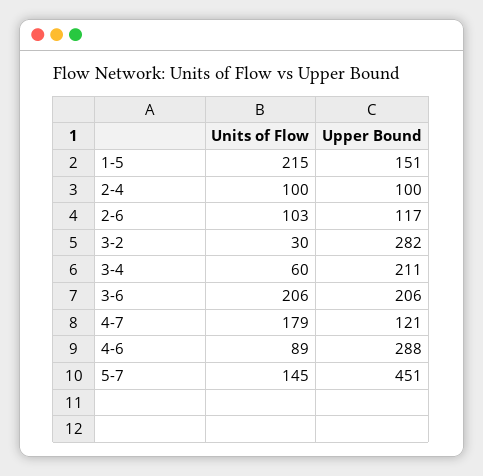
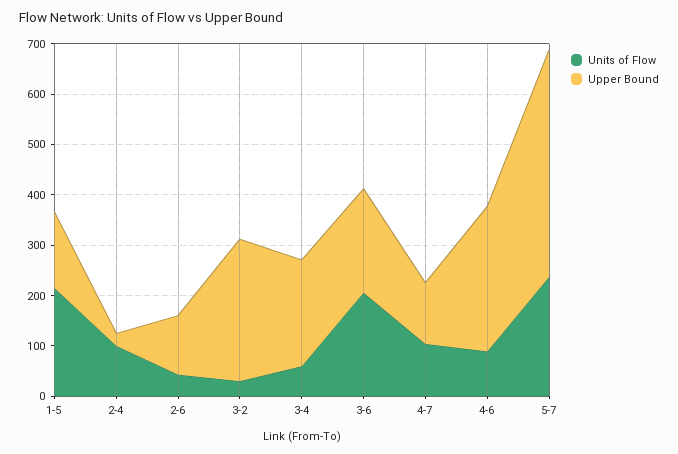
Upper Bound, 2-4: 100 -> 20
Units of Flow, 2-6: 103 -> 40
Units of Flow, 4-7: 179 -> 100
Units of Flow, 5-7: 145 -> 240

